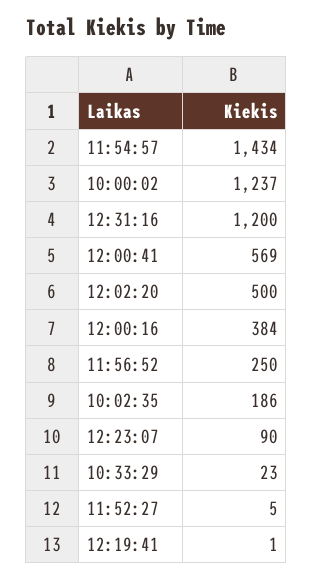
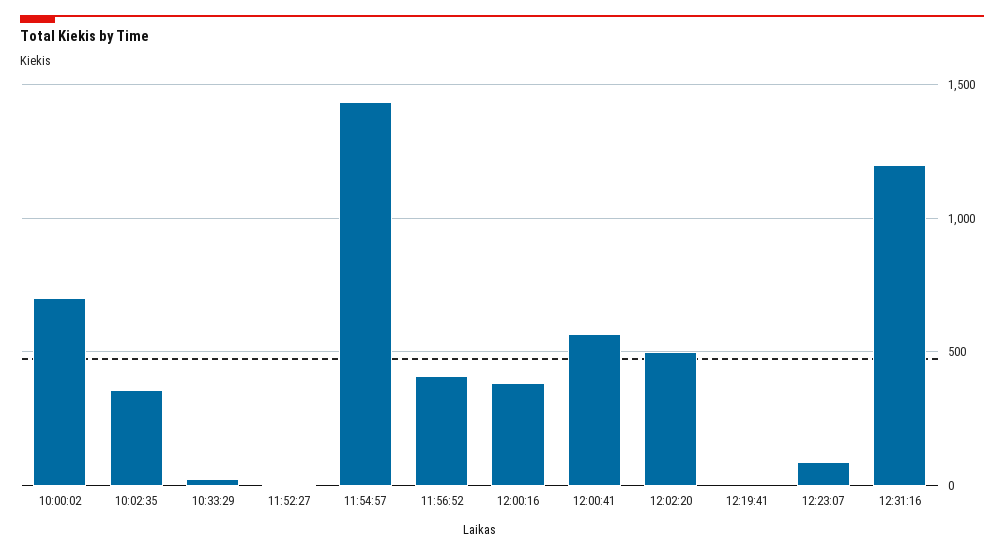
10:00:02: 1237 -> 700
11:56:52: 250 -> 400
10:02:35: 186 -> 350

